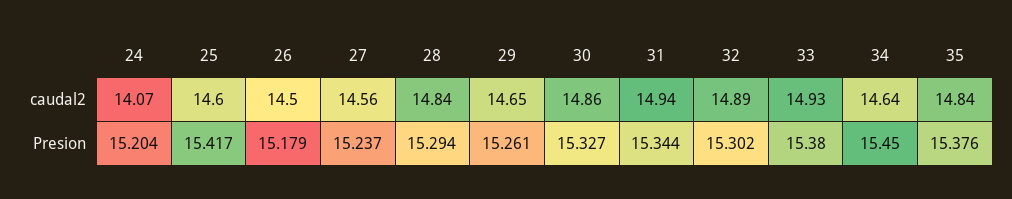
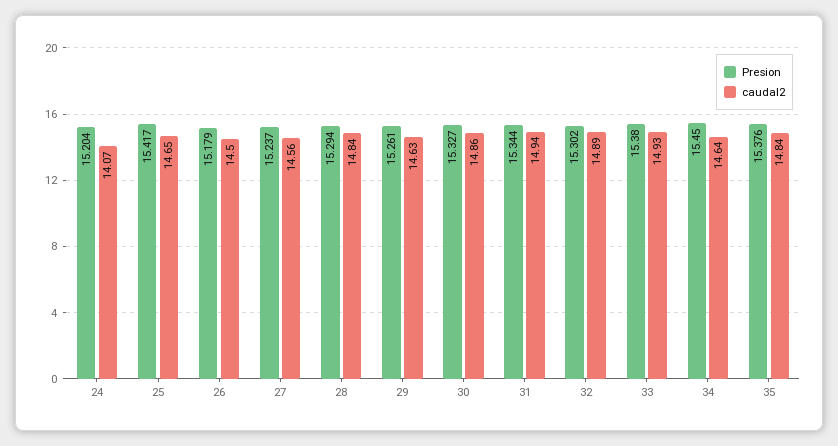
caudal2, 25: 14.6 -> 14.65
caudal2, 29: 14.65 -> 14.63

